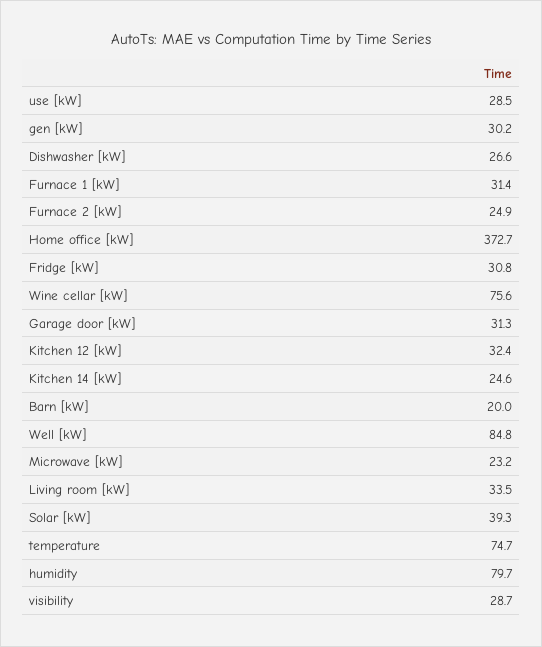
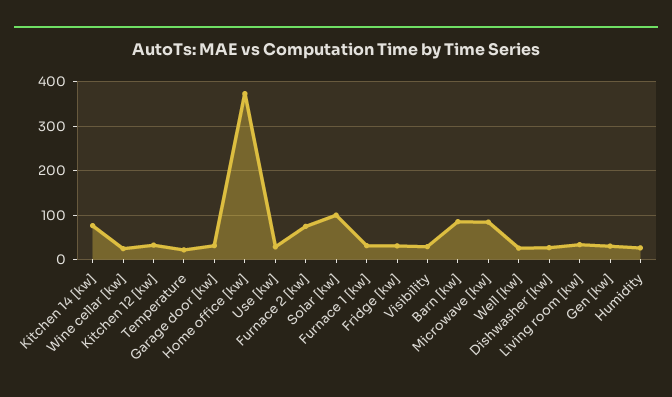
Furnace 2 [kW]: 24.9 -> 80
Wine cellar [kW]: 75.6 -> 20
Kitchen 14 [kW]: 24.6 -> 80
Barn [kW]: 20 -> 80
Well [kW]: 84.8 -> 20
Microwave [kW]: 23.2 -> 80
Solar [kW]: 39.3 -> 100
temperature: 74.7 -> 20
humidity: 79.7 -> 20

